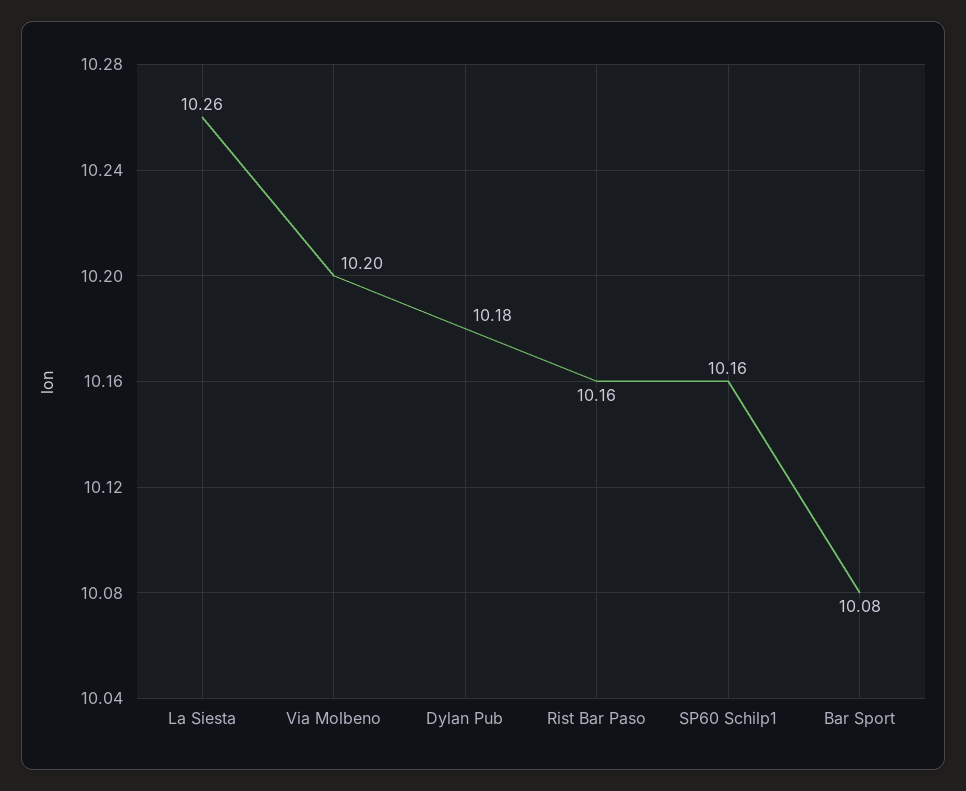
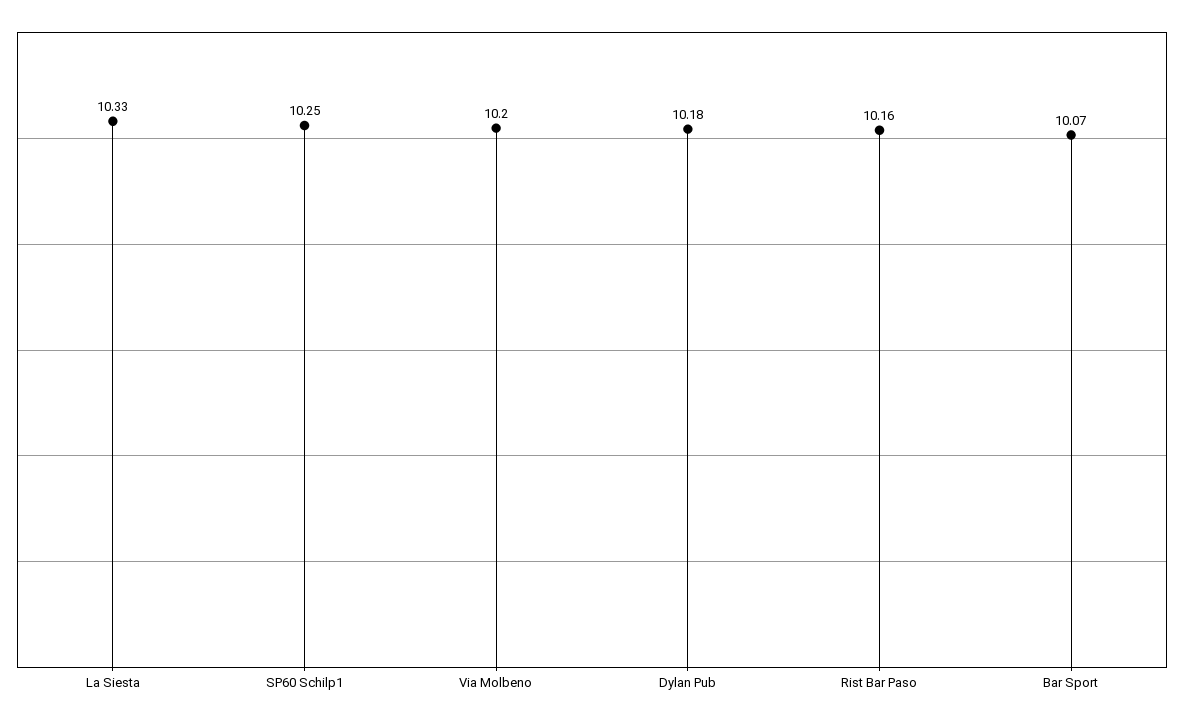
La Siesta: 10.26 -> 10.33
SP60 Schilp1: 10.16 -> 10.25
Bar Sport: 10.08 -> 10.07

